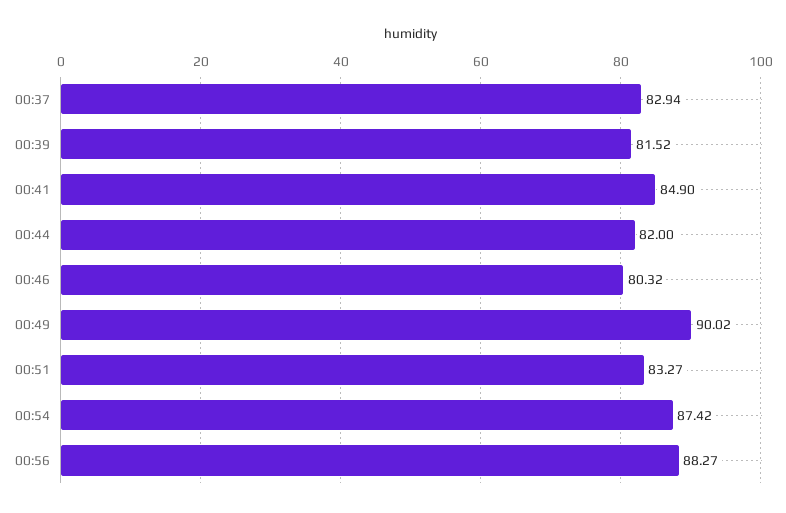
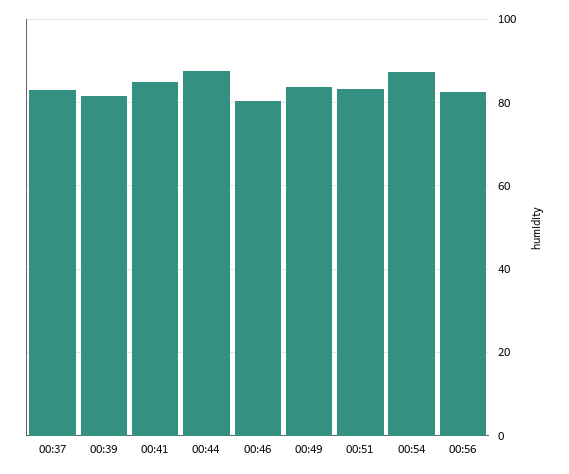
00:44: 82 -> 88
00:49: 90.02 -> 84
00:56: 88.27 -> 82

